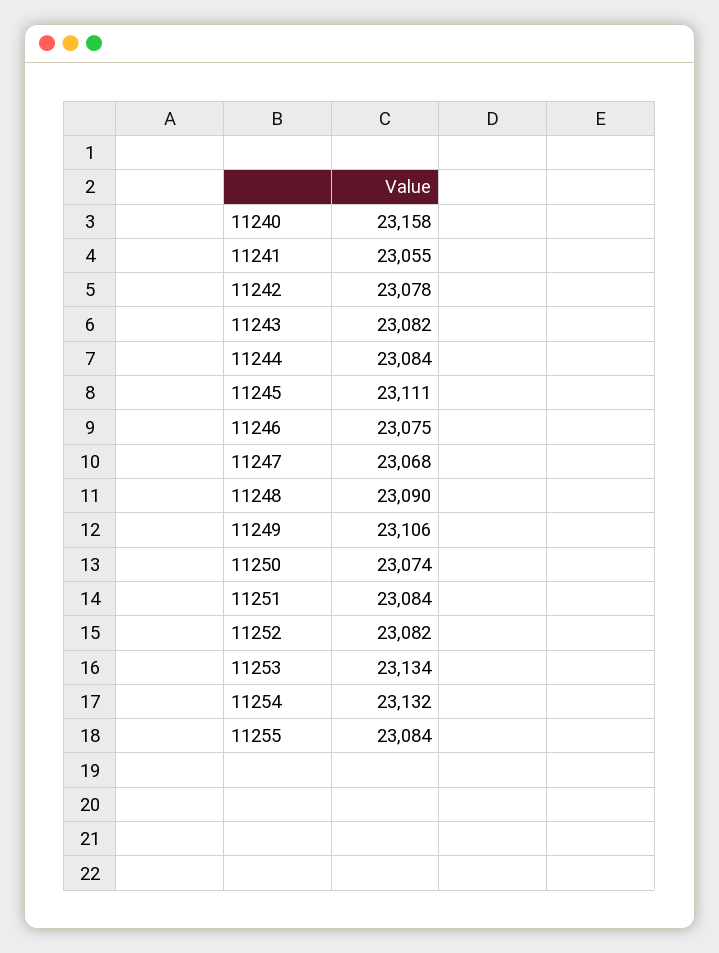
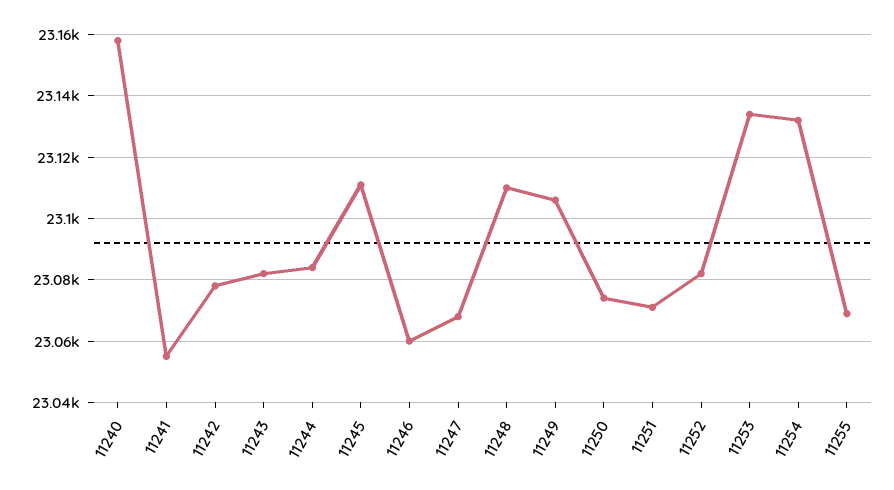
11246: 23075 -> 23060
11248: 23090 -> 23110
11251: 23084 -> 23070
11255: 23084 -> 23070

